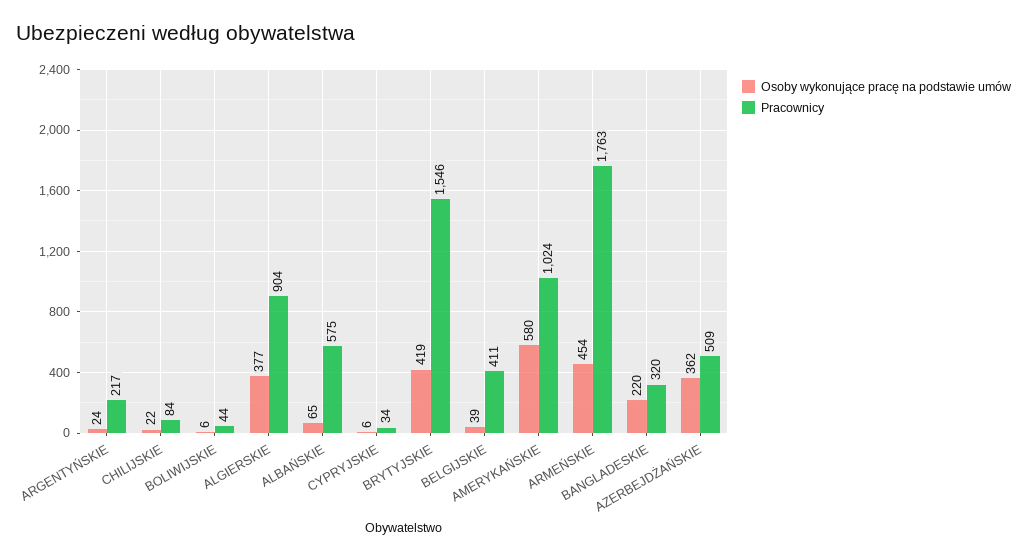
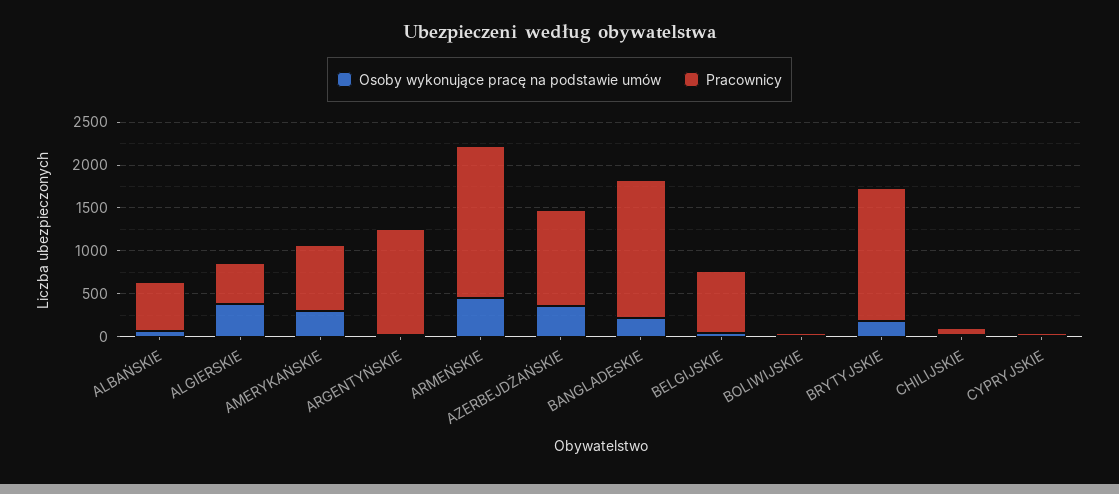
Pracownicy, ARGENTYŃSKIE: 217 -> 1200
Pracownicy, ALGIERSKIE: 904 -> 500
Osoby wykonujące pracę na podstawie umów, BRYTYJSKIE: 419 -> 200
Pracownicy, BELGIJSKIE: 411 -> 700
Osoby wykonujące pracę na podstawie umów, AMERYKAŃSKIE: 580 -> 300
Pracownicy, AMERYKAŃSKIE: 1024 -> 800
Pracownicy, BANGLADESKIE: 320 -> 1600
Pracownicy, AZERBEJDŻAŃSKIE: 509 -> 1100

